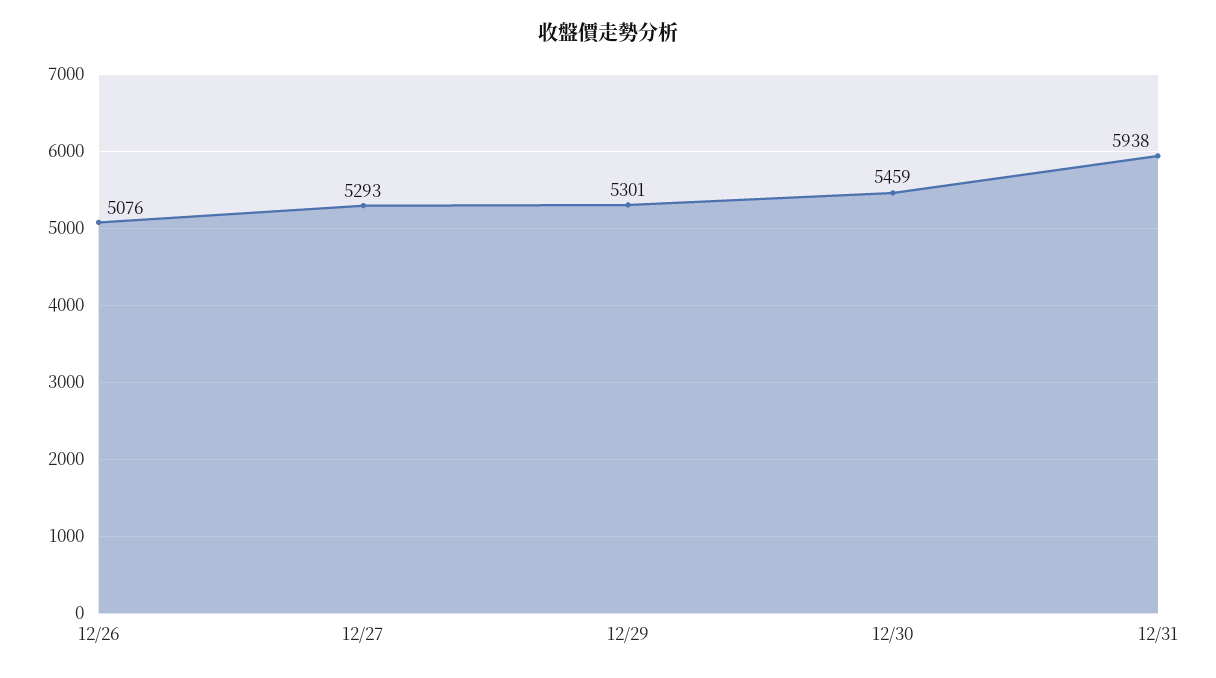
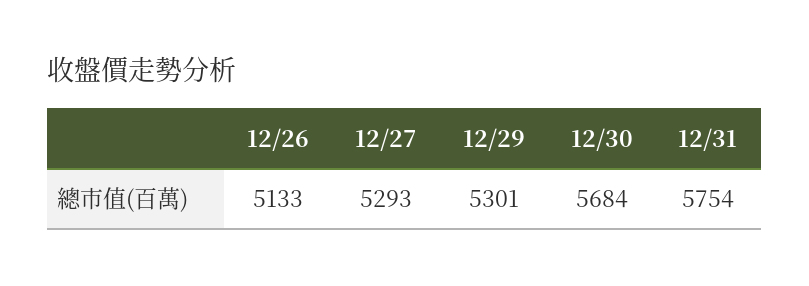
12/26: 5076 -> 5133
12/30: 5459 -> 5684
12/31: 5938 -> 5754

